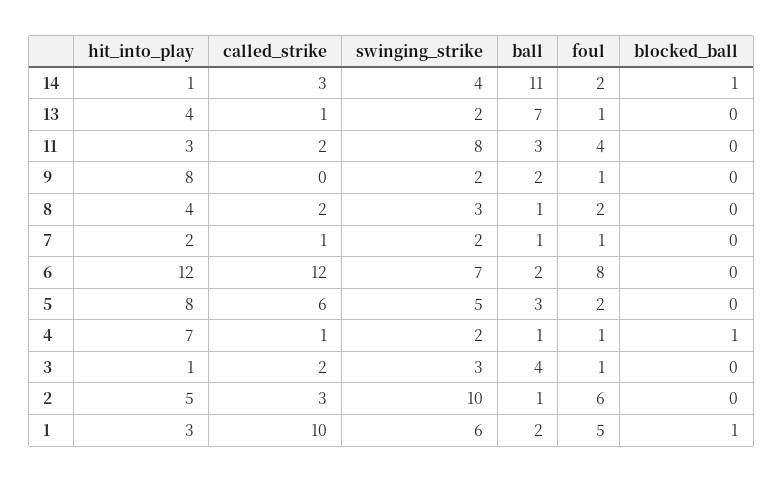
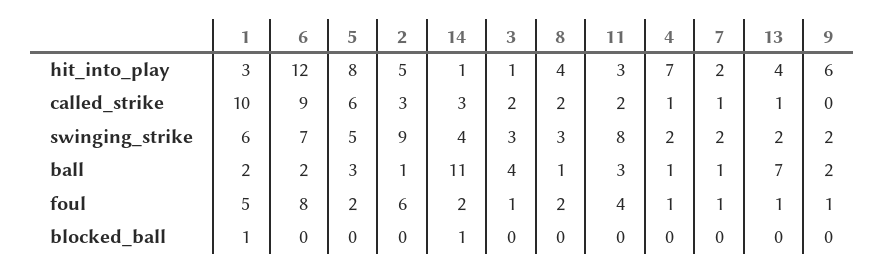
hit_into_play, 9: 8 -> 6
called_strike, 6: 12 -> 9
blocked_ball, 4: 1 -> 0
swinging_strike, 2: 10 -> 9

